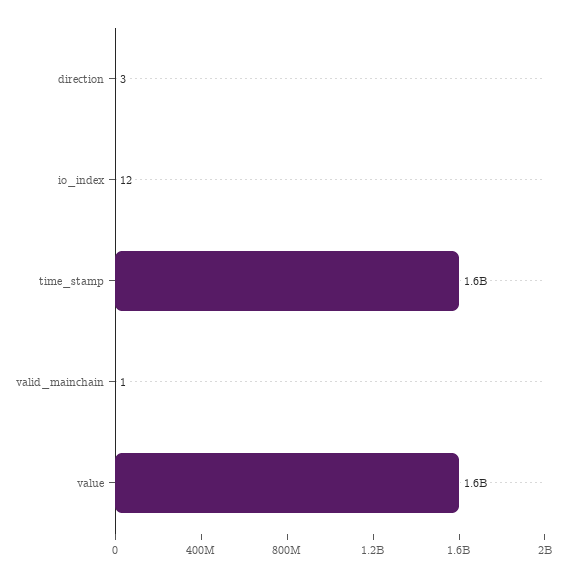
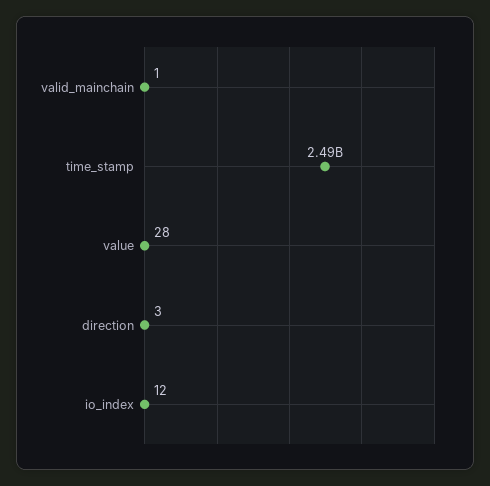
time_stamp: 1600000000 -> 2490000000
value: 1600000000 -> 28

